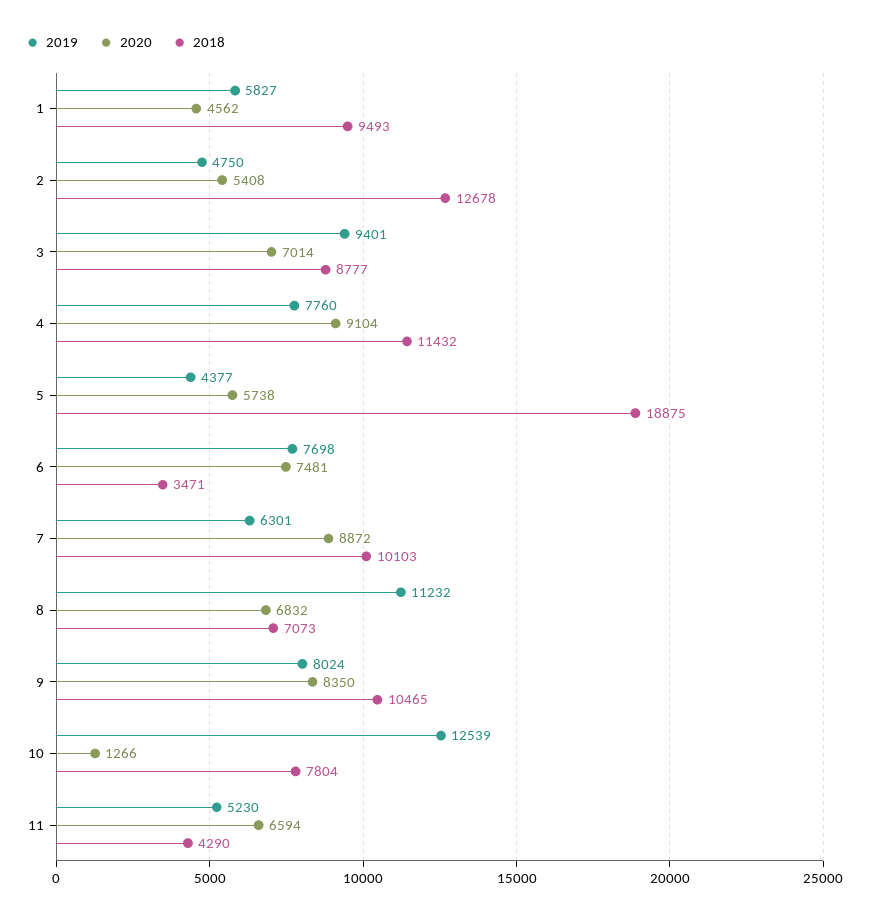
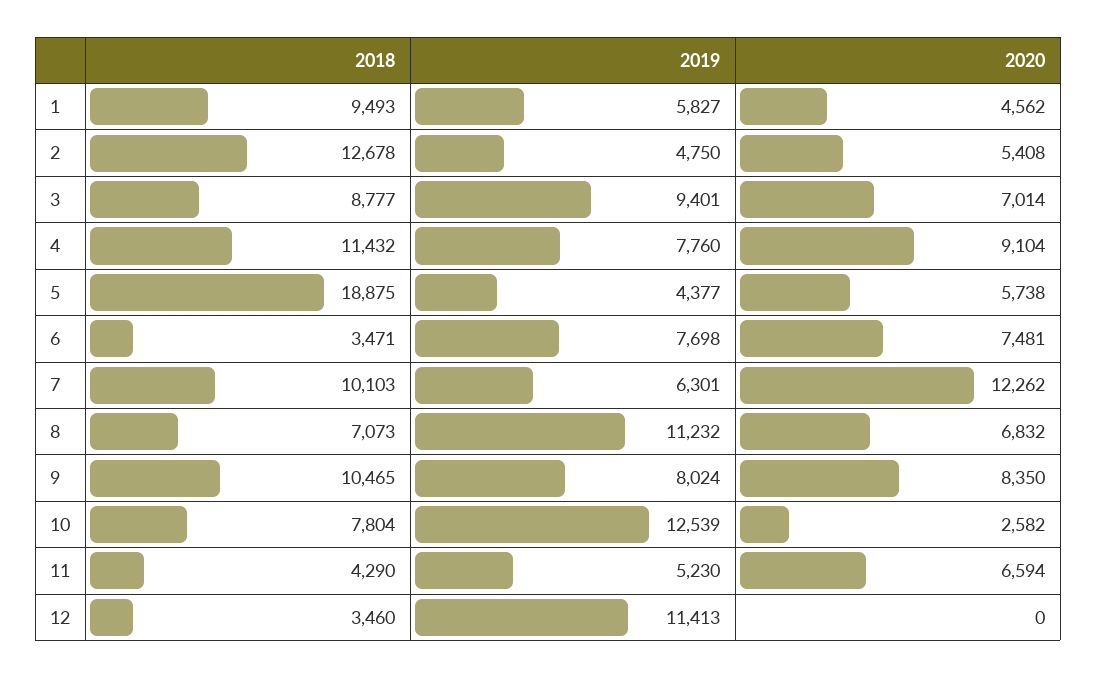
2020, 7: 8872 -> 12262
2020, 10: 1266 -> 2582
2018, 12: none -> 3460
2019, 12: none -> 11413
2020, 12: none -> 0

